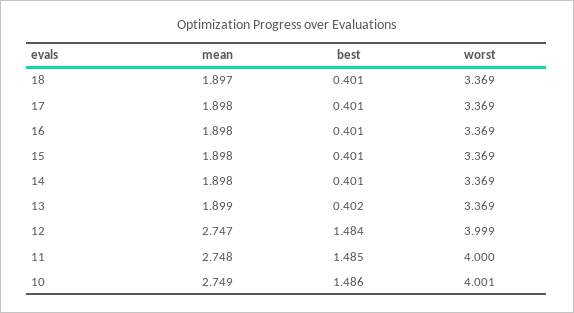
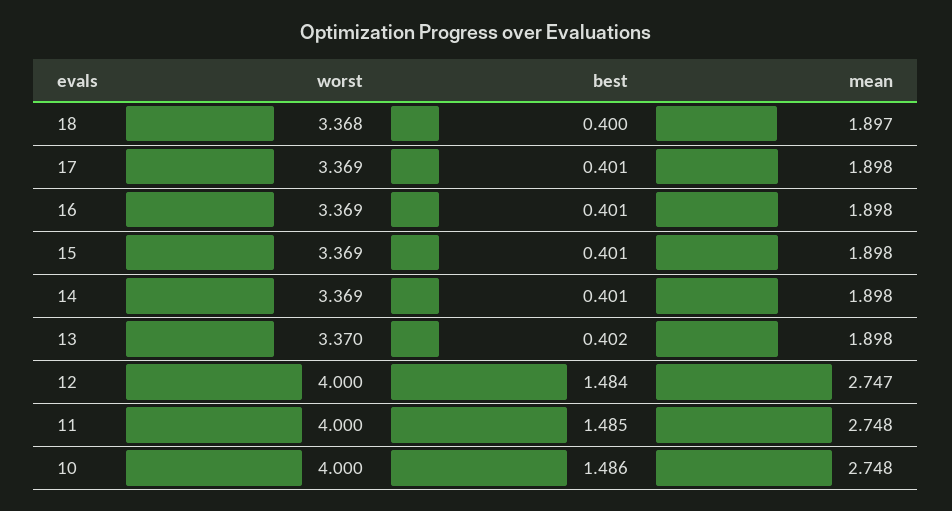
best, 18: 0.401 -> 0.4
worst, 18: 3.369 -> 3.368
mean, 13: 1.899 -> 1.898
worst, 13: 3.369 -> 3.37
worst, 12: 3.999 -> 4
mean, 10: 2.749 -> 2.748
worst, 10: 4.001 -> 4

